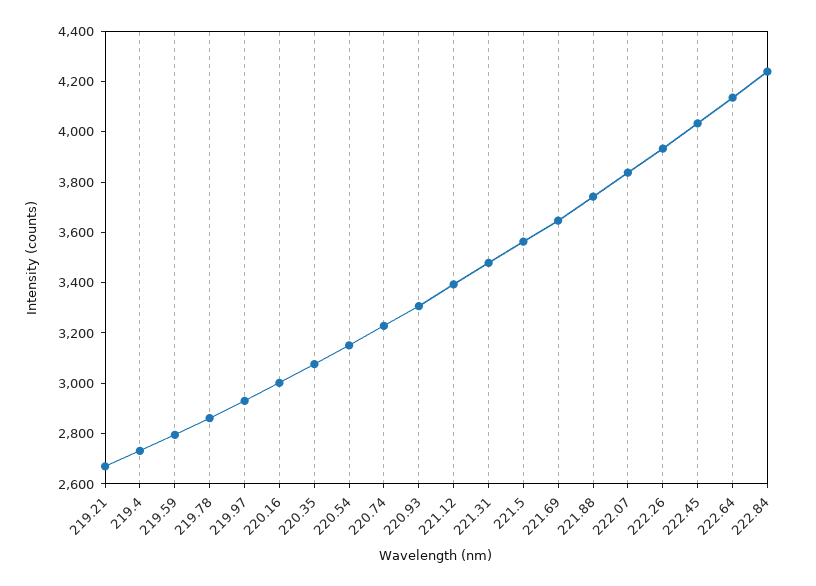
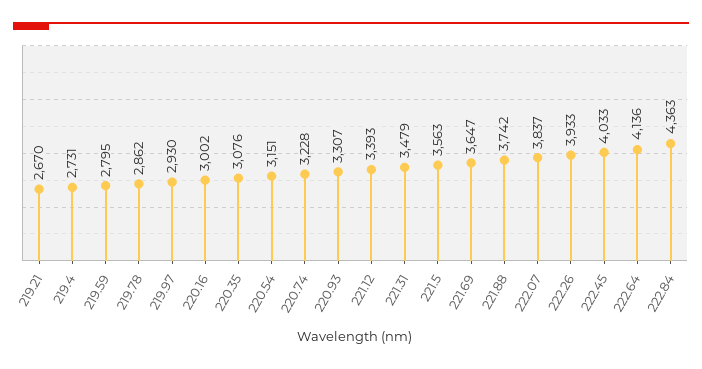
222.84: 4250 -> 4363

